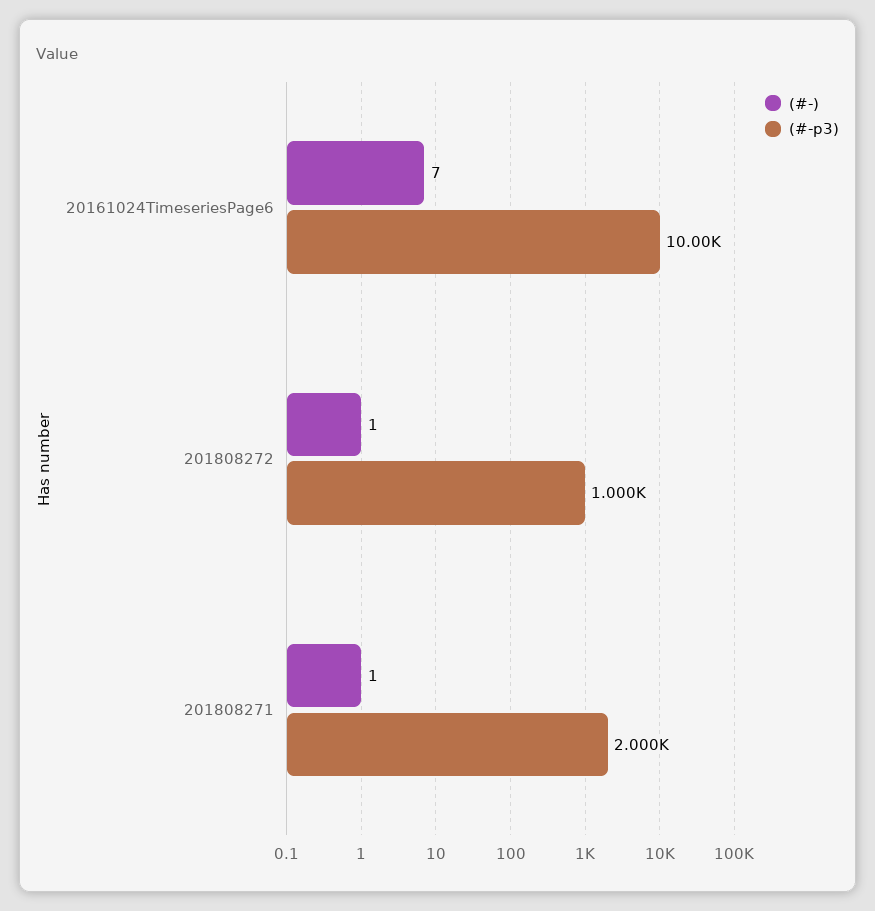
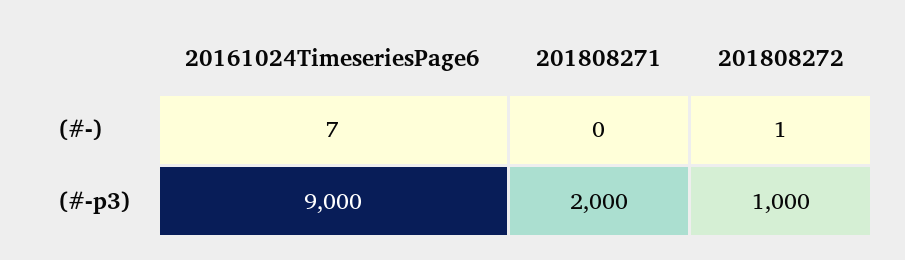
(#-p3), 20161024TimeseriesPage6: 10000 -> 9000
(#-), 201808271: 1 -> 0

